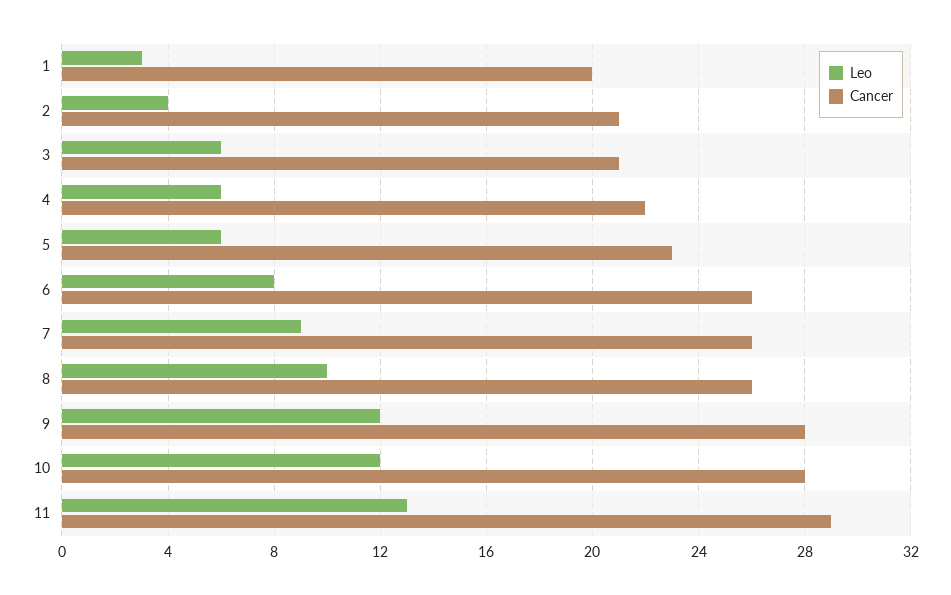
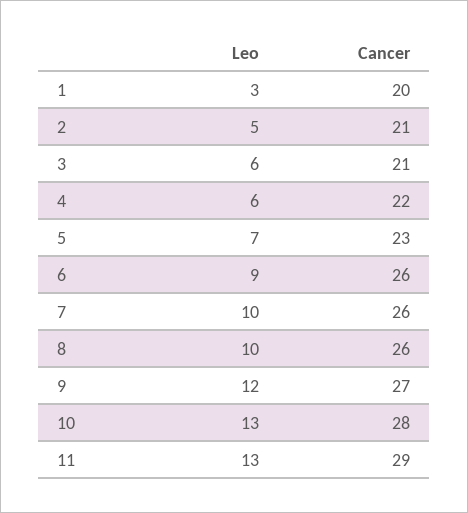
Leo, 2: 4 -> 5
Leo, 5: 6 -> 7
Leo, 6: 8 -> 9
Leo, 7: 9 -> 10
Cancer, 9: 28 -> 27
Leo, 10: 12 -> 13

